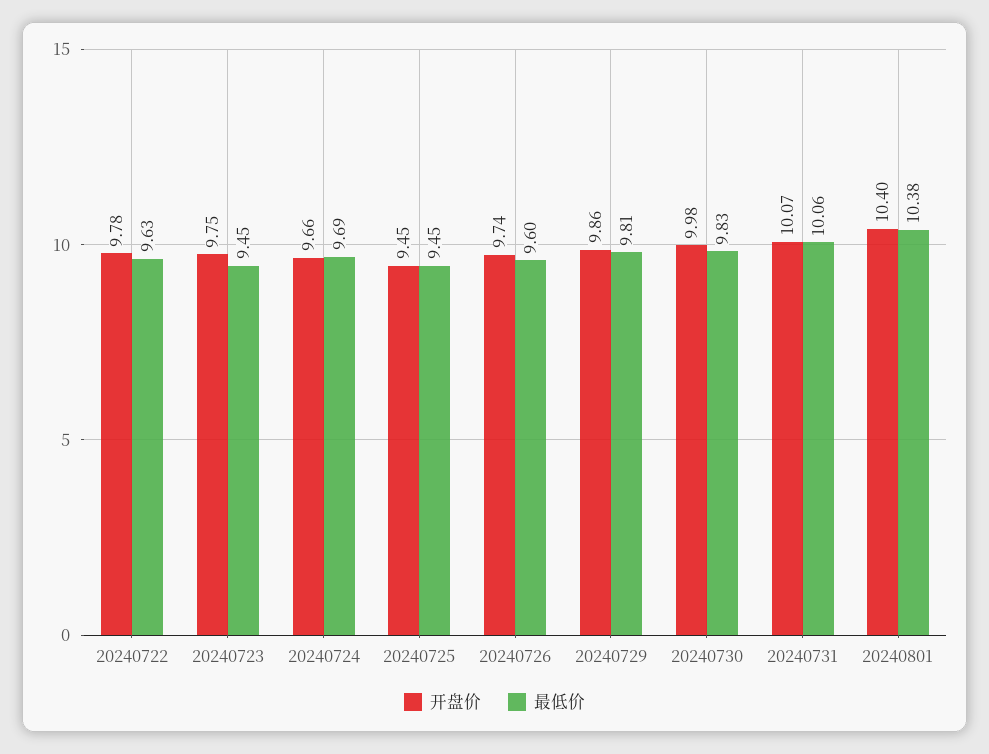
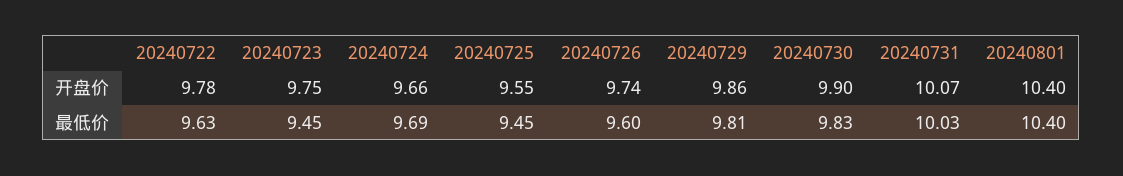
开盘价, 20240725: 9.45 -> 9.55
开盘价, 20240730: 9.98 -> 9.9
最低价, 20240731: 10.06 -> 10.03
最低价, 20240801: 10.38 -> 10.4

